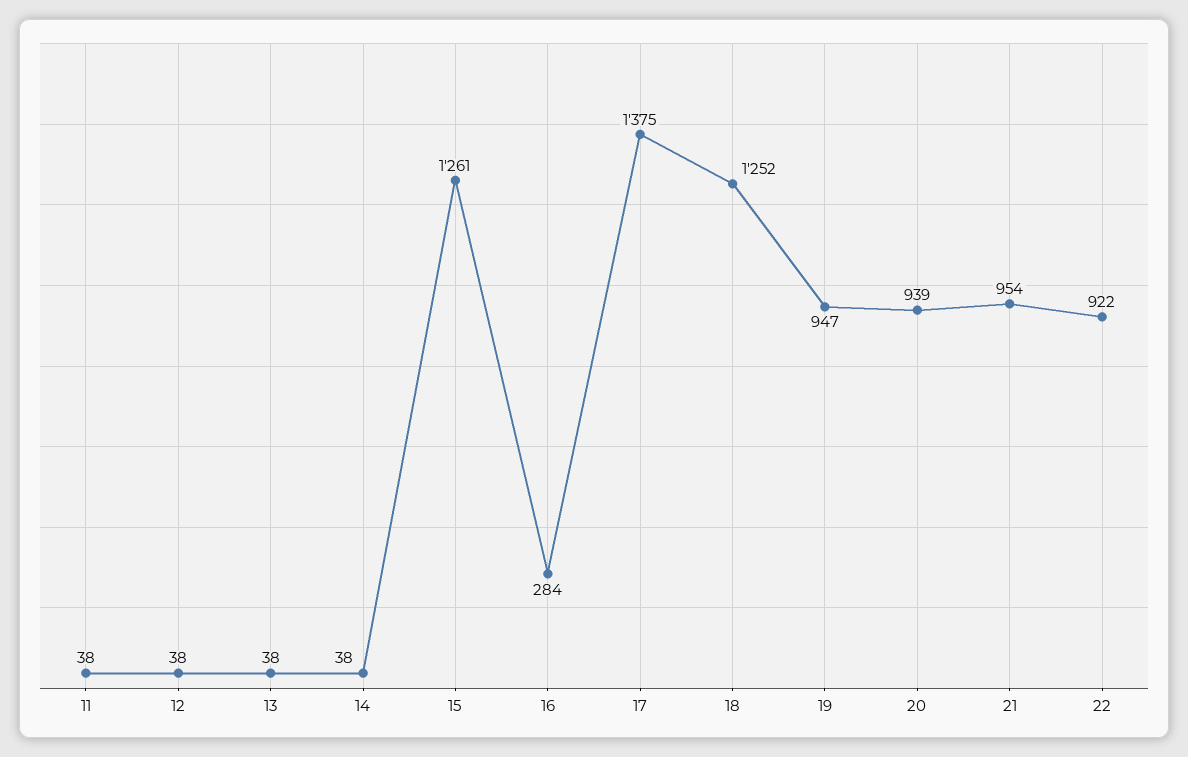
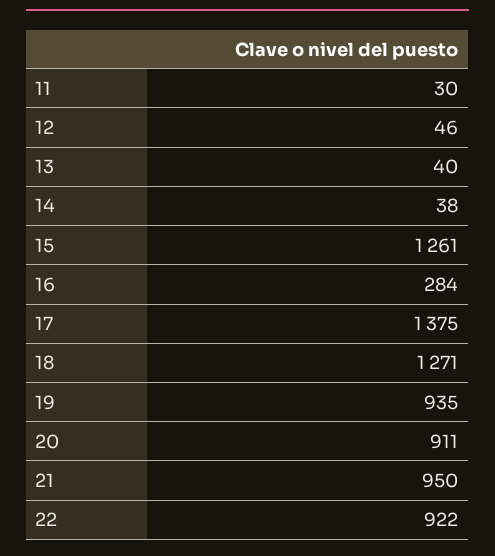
11: 38 -> 30
12: 38 -> 46
13: 38 -> 40
18: 1252 -> 1271
19: 947 -> 935
20: 939 -> 911
21: 954 -> 950

